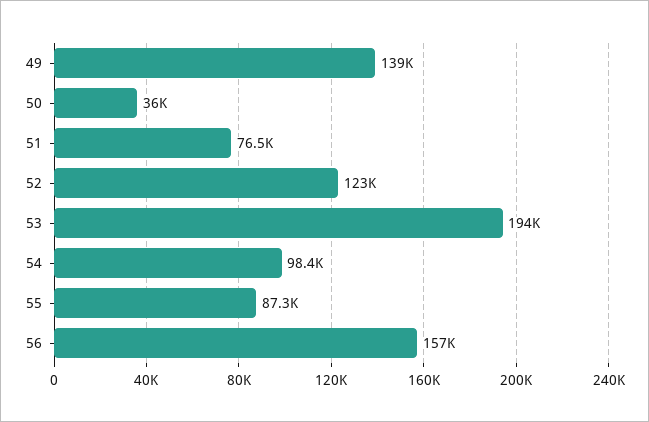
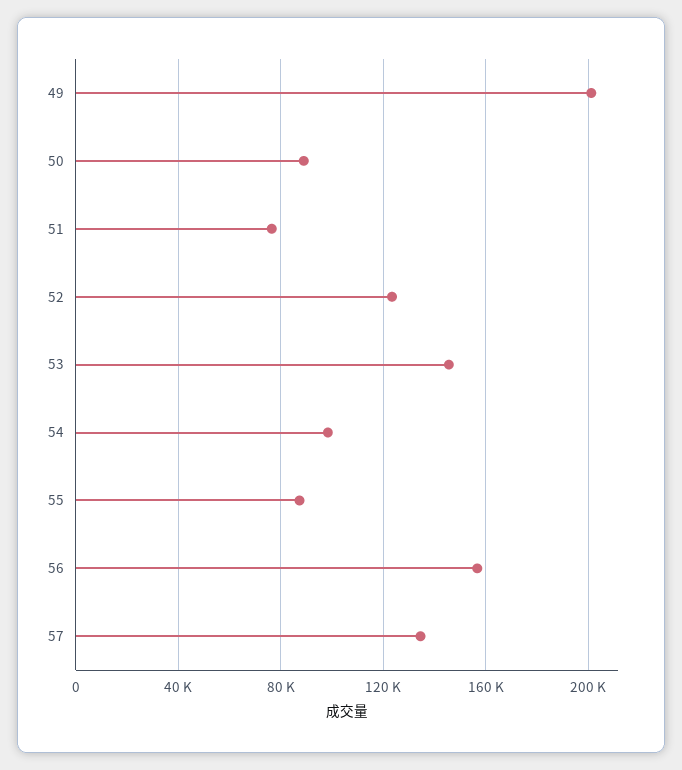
49: 139000 -> 200000
50: 36000 -> 90000
53: 194000 -> 145000
57: none -> 135000

